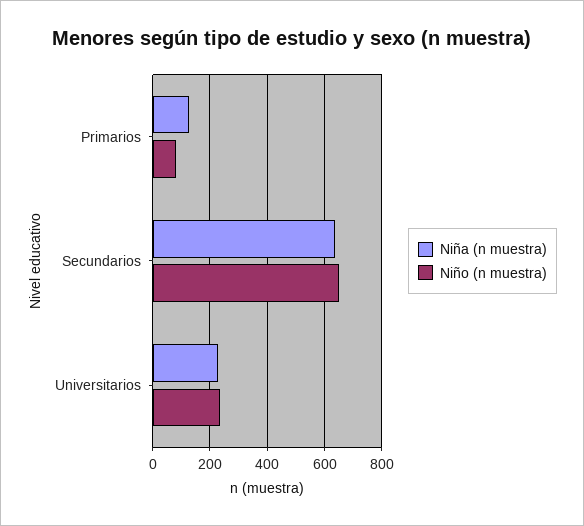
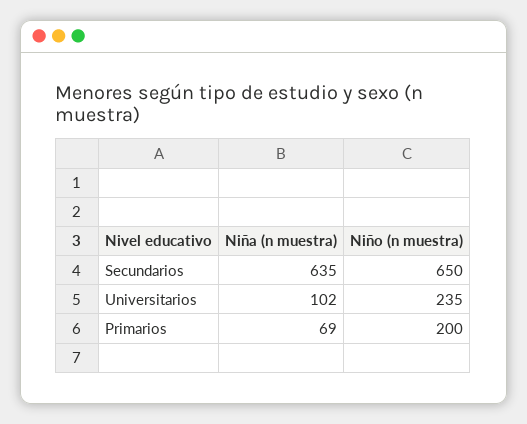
Niña (n muestra), Primarios: 125 -> 69
Niño (n muestra), Primarios: 75 -> 200
Niña (n muestra), Universitarios: 225 -> 102

